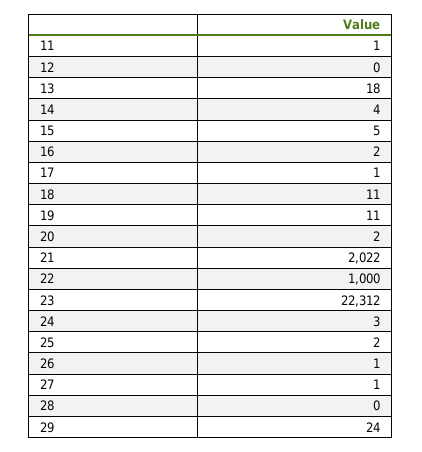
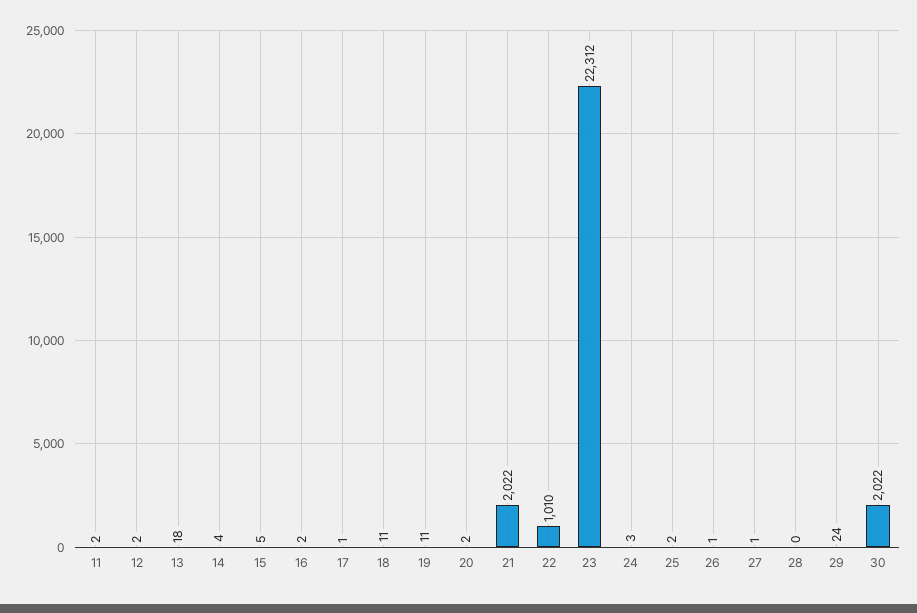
11: 1 -> 2
12: 0 -> 2
22: 1000 -> 1010
30: none -> 2022

